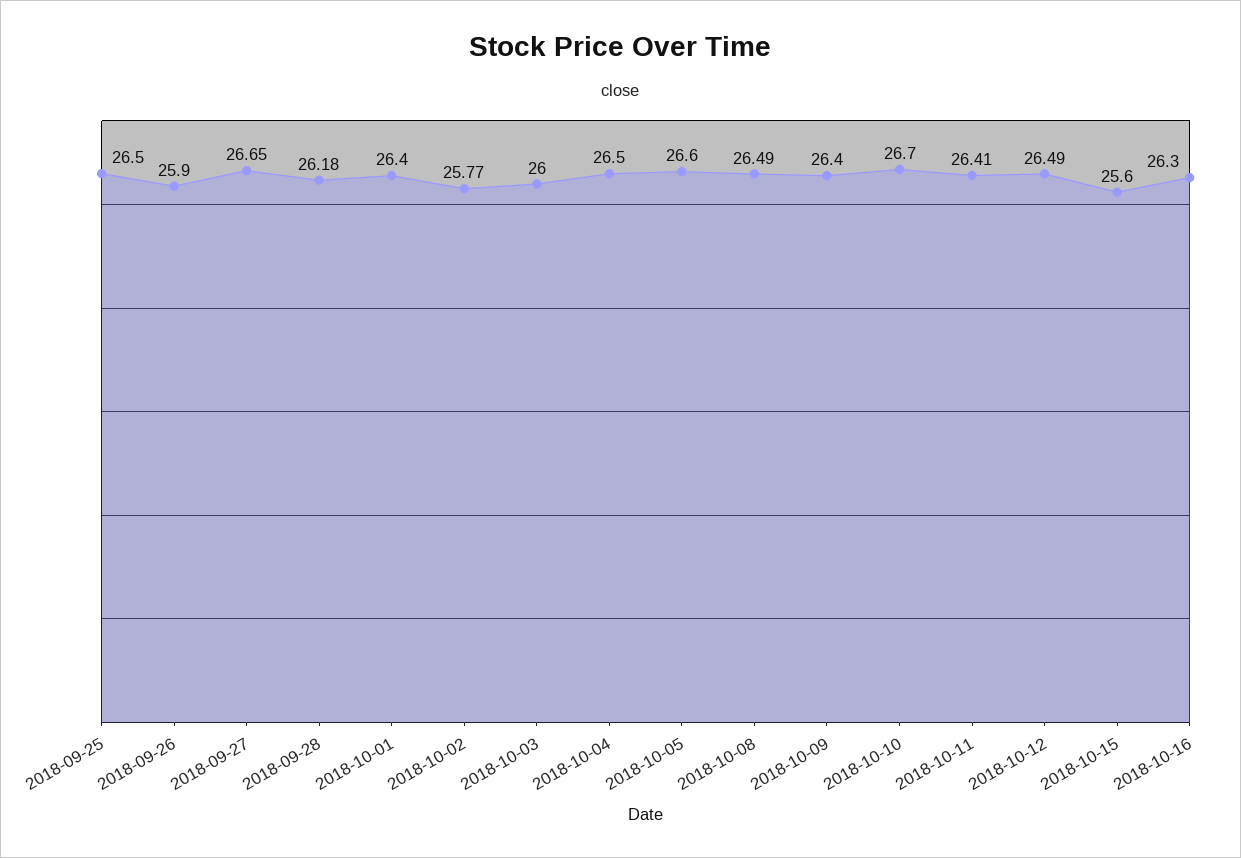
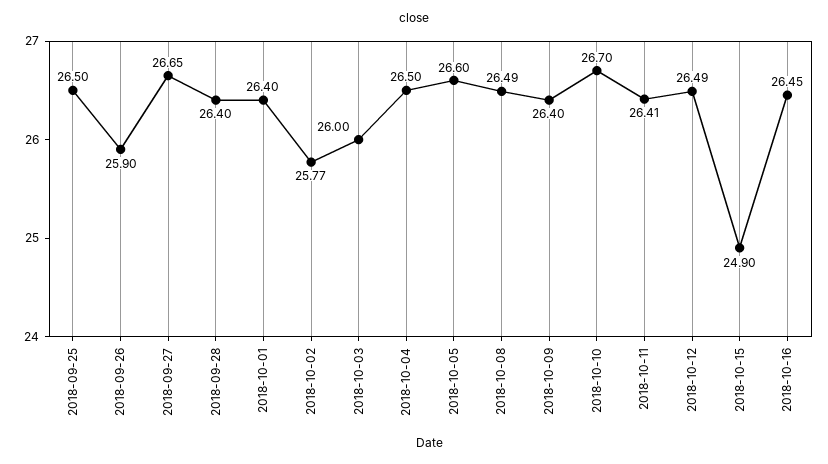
2018-09-28: 26.18 -> 26.4
2018-10-15: 25.6 -> 24.9
2018-10-16: 26.3 -> 26.45

